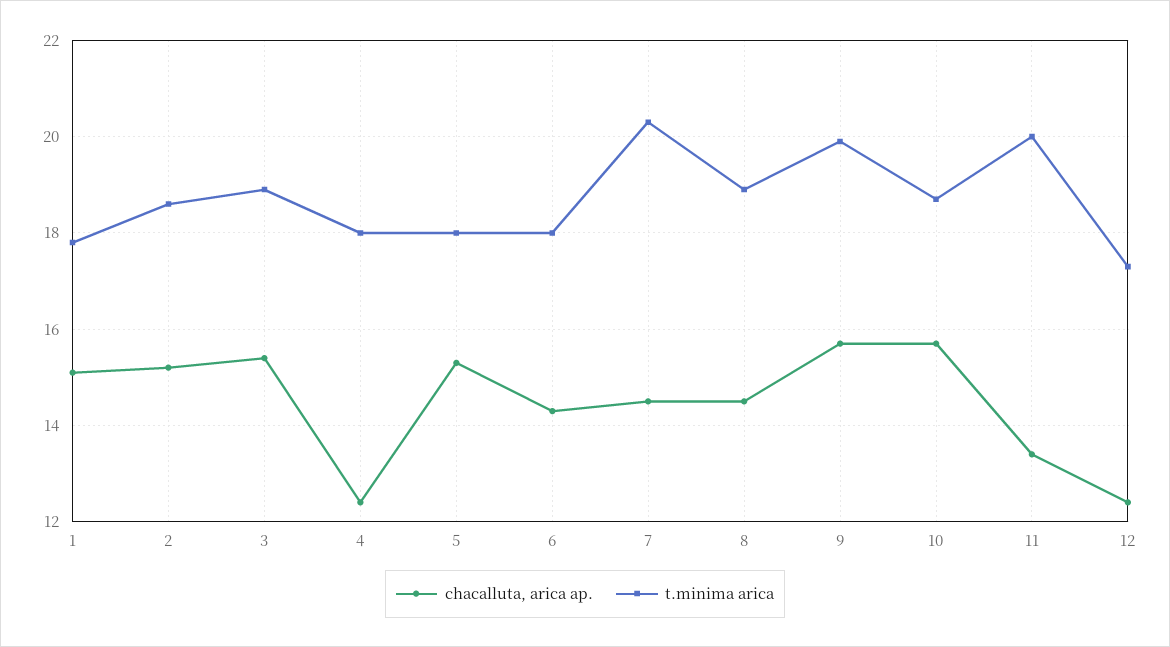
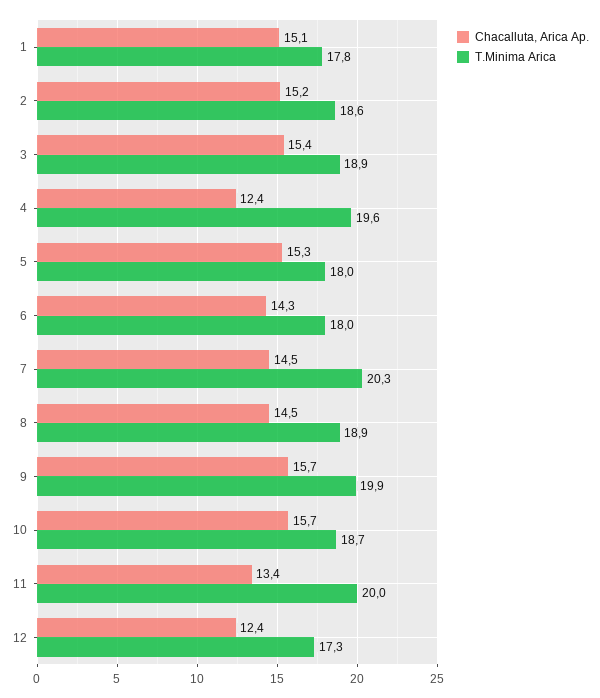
t.minima arica, 4: 18 -> 19.6

